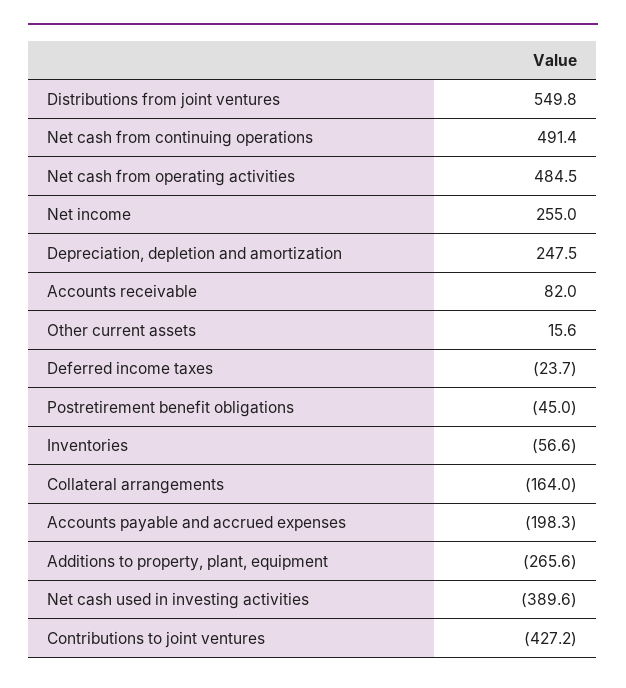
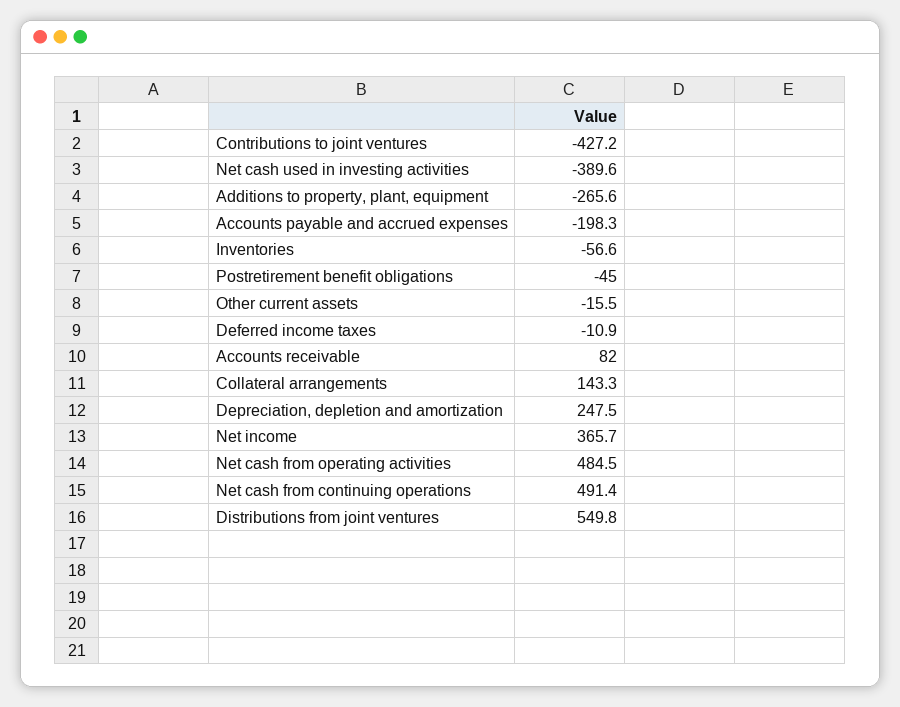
Net income: 255 -> 365.7
Other current assets: 15.6 -> -15.5
Deferred income taxes: -23.7 -> -10.9
Collateral arrangements: -164 -> 143.3

